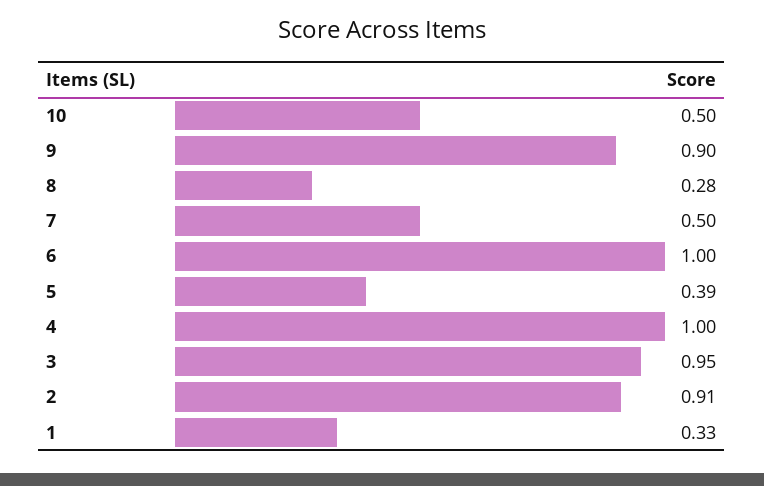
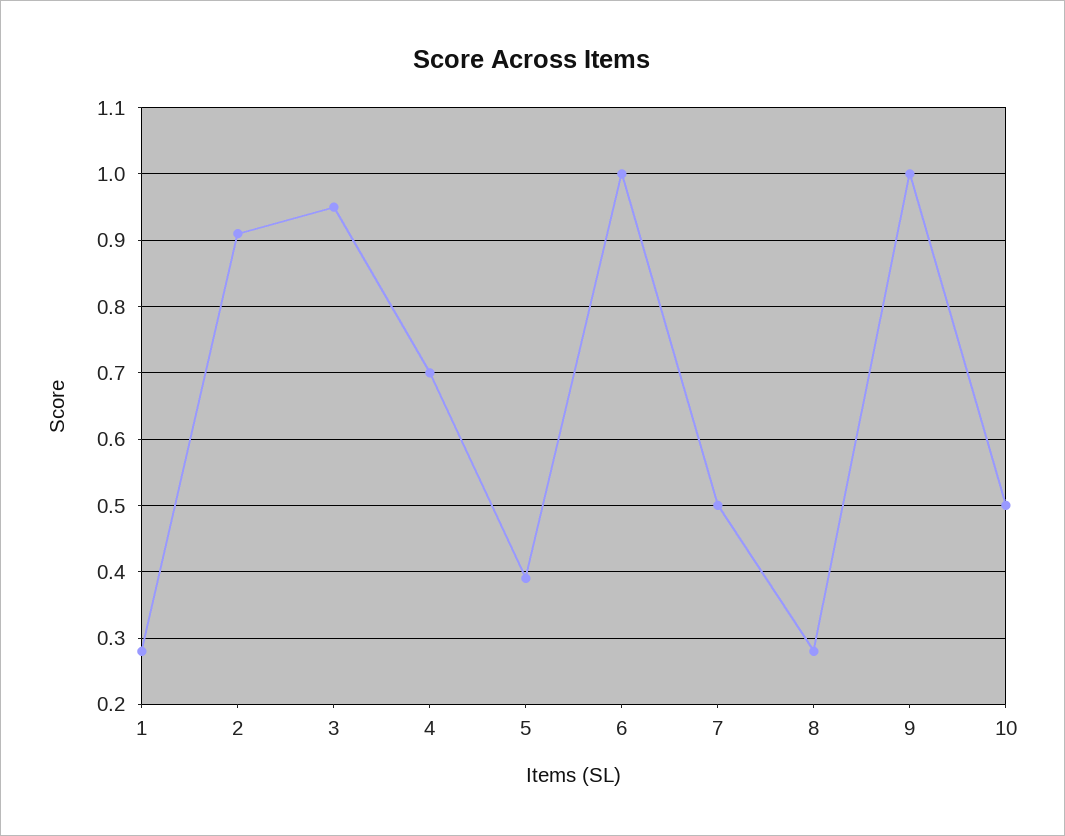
9: 0.9 -> 1
4: 1 -> 0.7
1: 0.33 -> 0.28

